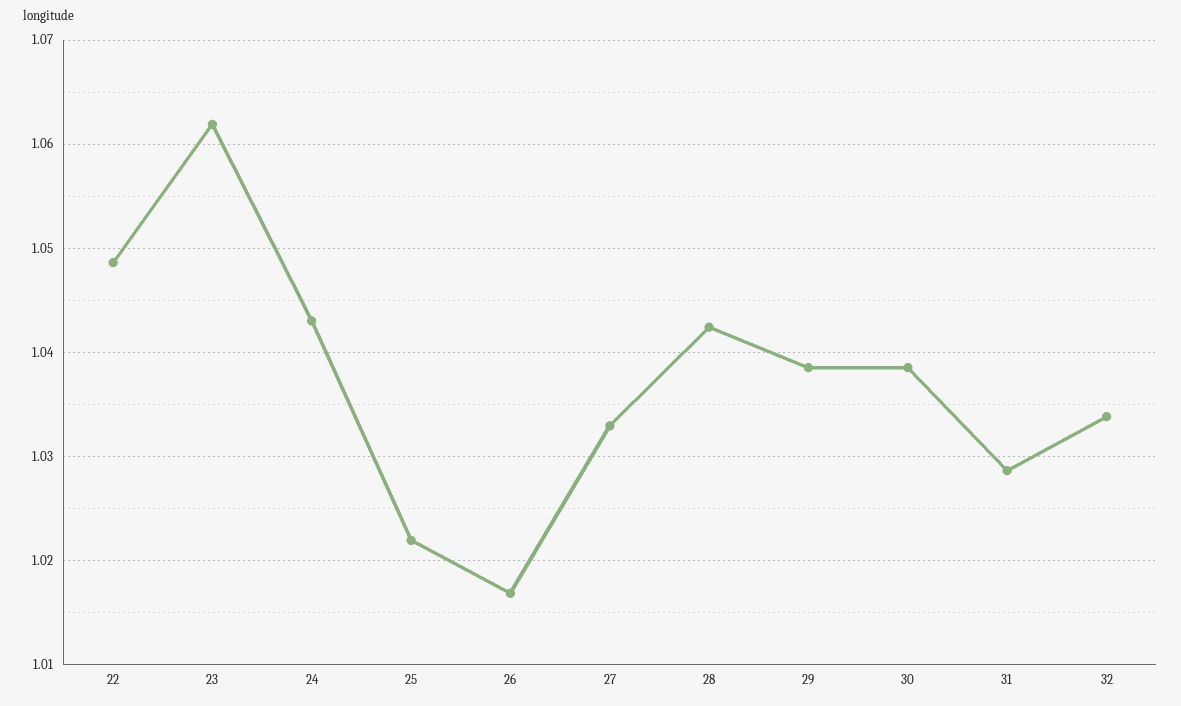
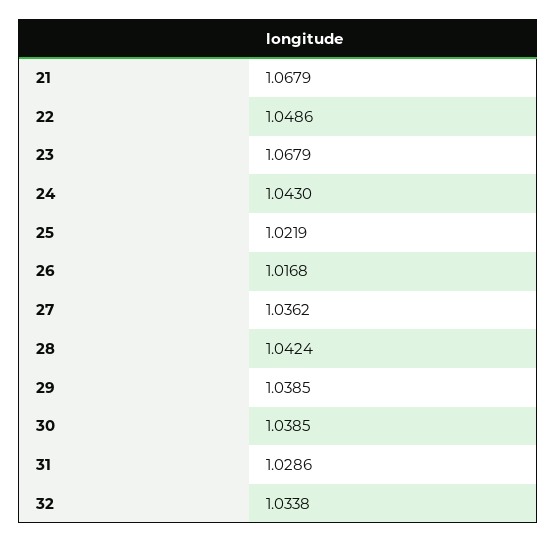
23: 1.062 -> 1.0679
27: 1.033 -> 1.0362
21: none -> 1.0679

